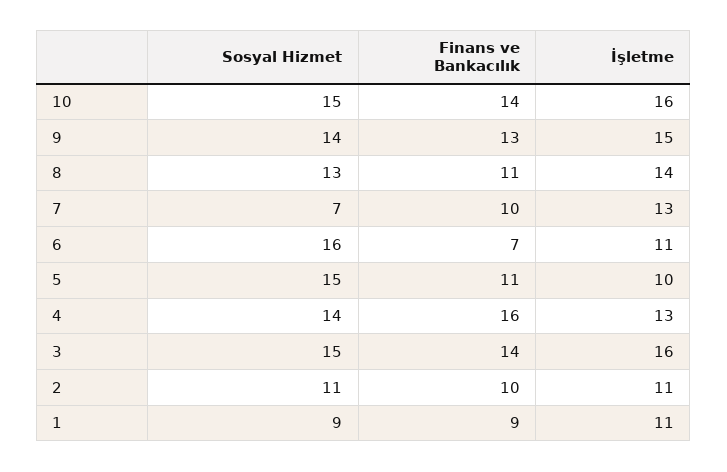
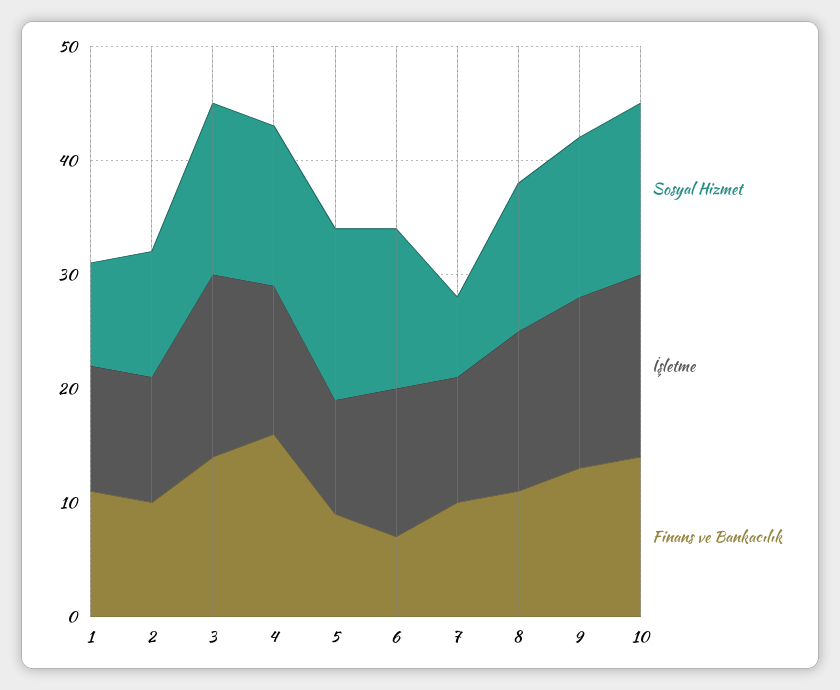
İşletme, 7: 13 -> 11
Sosyal Hizmet, 6: 16 -> 14
İşletme, 6: 11 -> 13
Finans ve Bankacılık, 5: 11 -> 9
Finans ve Bankacılık, 1: 9 -> 11

